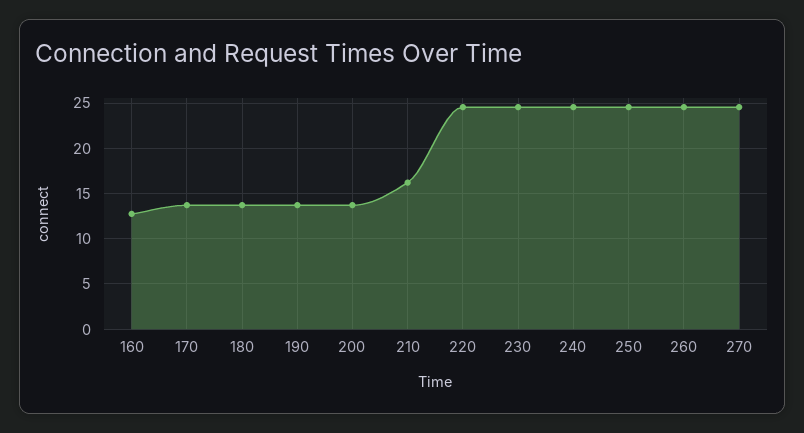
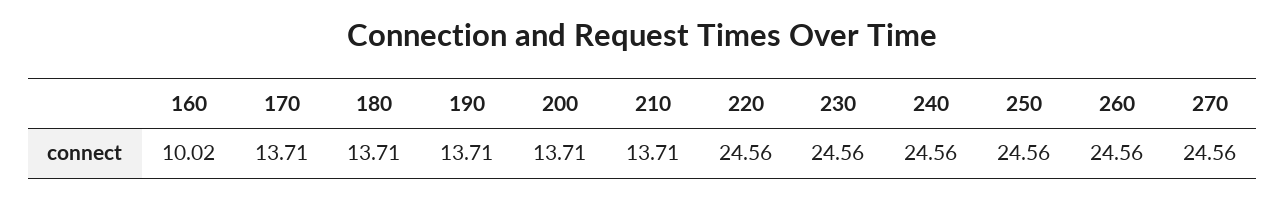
160: 13 -> 10.02
210: 16 -> 13.71

